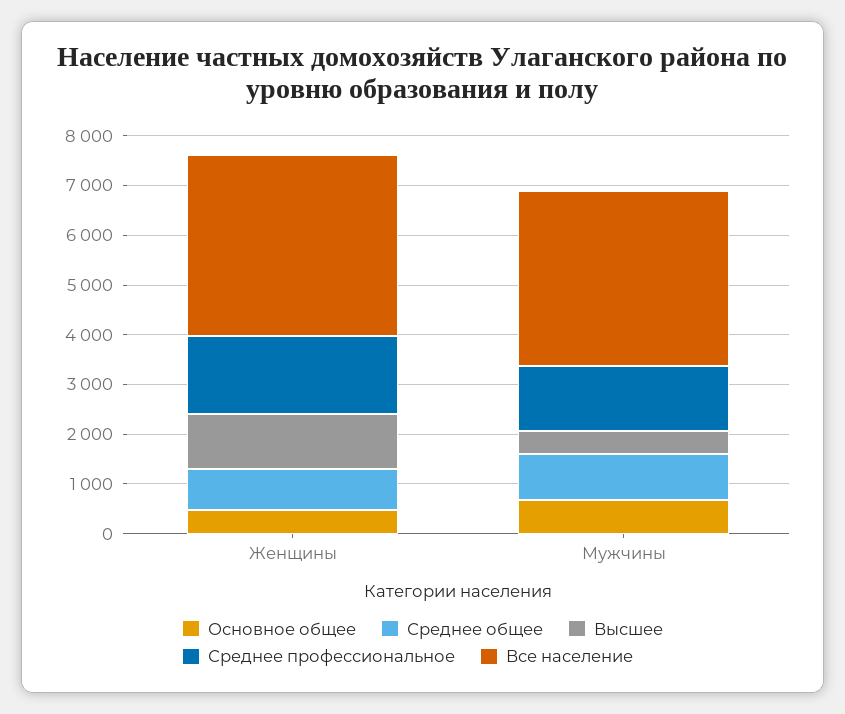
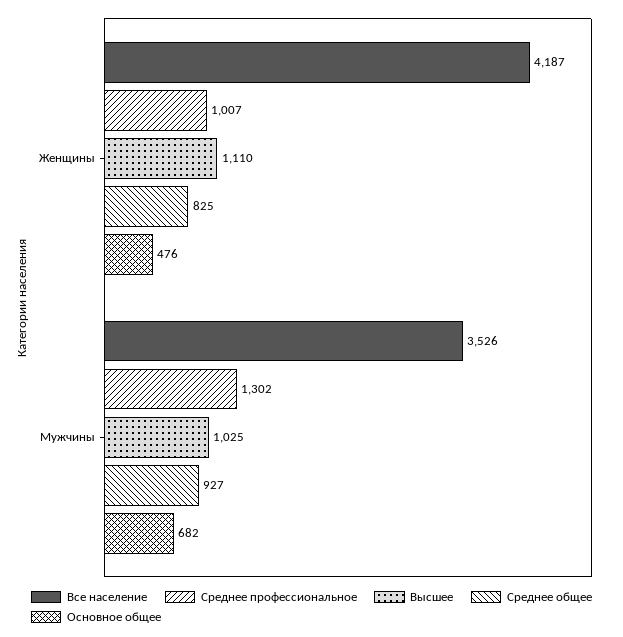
Среднее профессиональное, Женщины: 1600 -> 1007
Все население, Женщины: 3600 -> 4187
Высшее, Мужчины: 400 -> 1025

